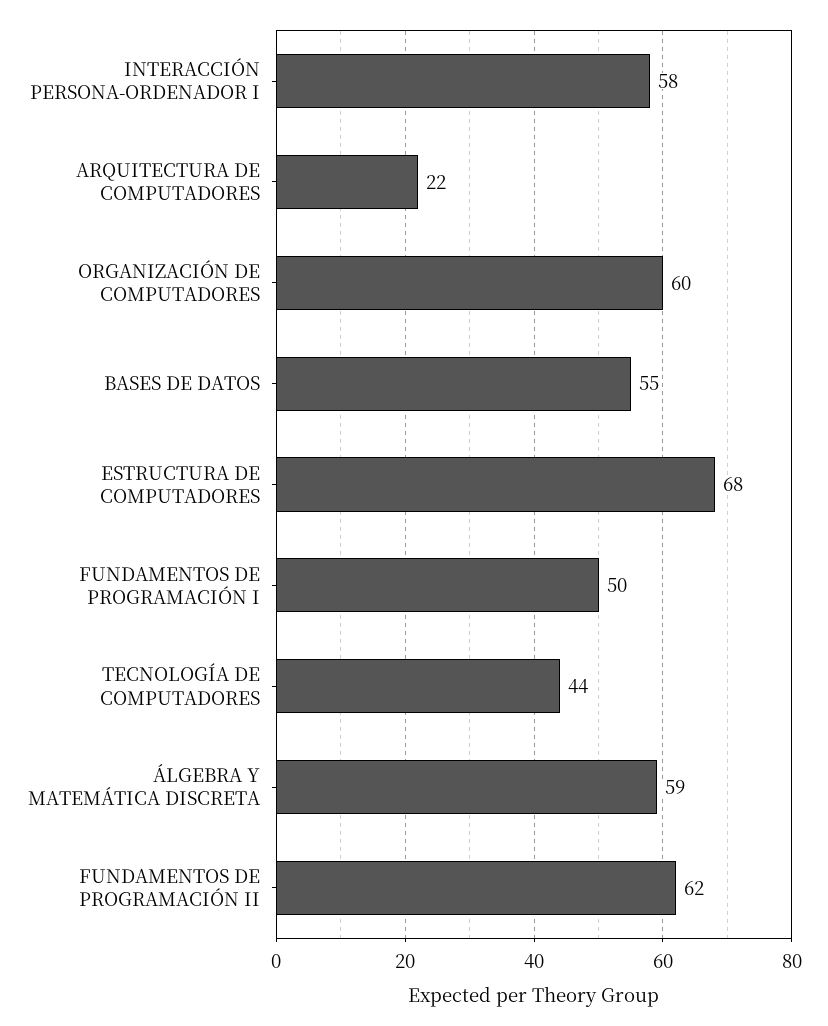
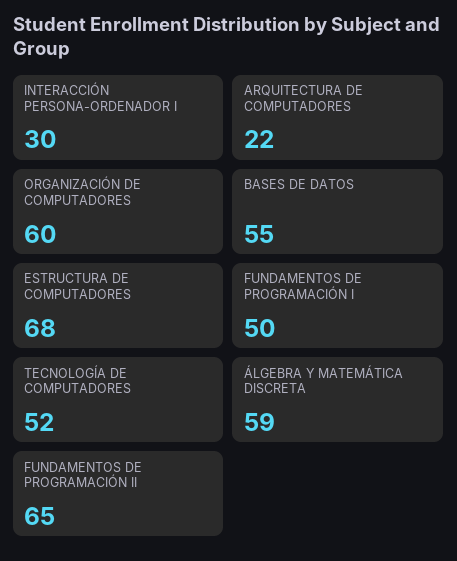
INTERACCIÓN PERSONA-ORDENADOR I: 58 -> 30
TECNOLOGÍA DE COMPUTADORES: 44 -> 52
FUNDAMENTOS DE PROGRAMACIÓN II: 62 -> 65

